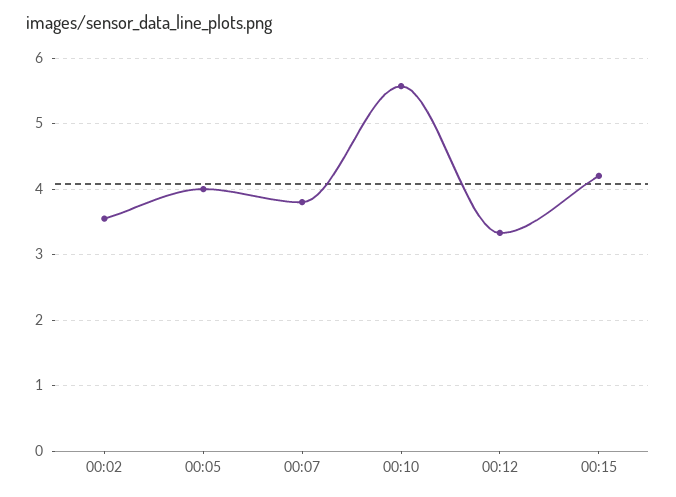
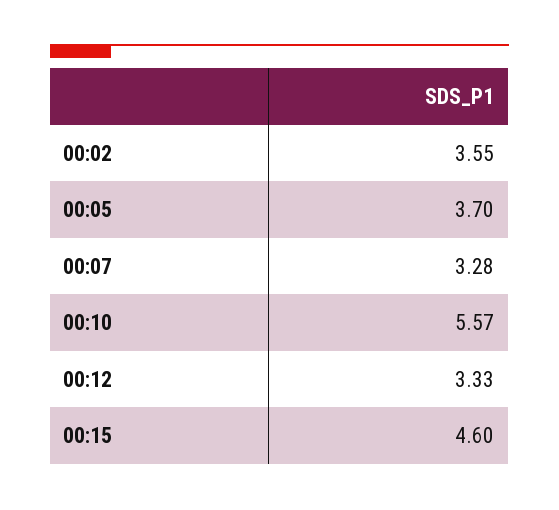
00:05: 4 -> 3.7
00:07: 3.8 -> 3.28
00:15: 4.2 -> 4.6

